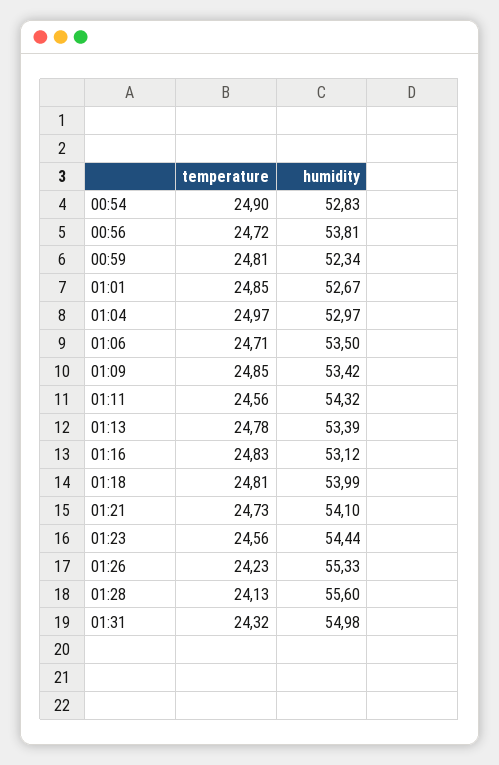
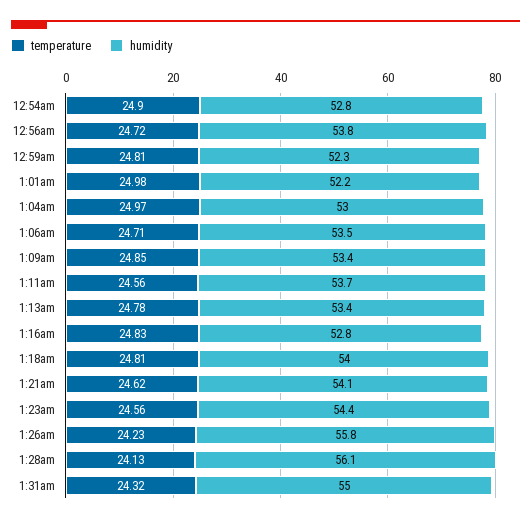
temperature, 01:01: 24.85 -> 24.98
humidity, 01:01: 52.67 -> 52.2
humidity, 01:11: 54.32 -> 53.7
humidity, 01:16: 53.12 -> 52.8
temperature, 01:21: 24.73 -> 24.62
humidity, 01:26: 55.33 -> 55.8
humidity, 01:28: 55.6 -> 56.1

